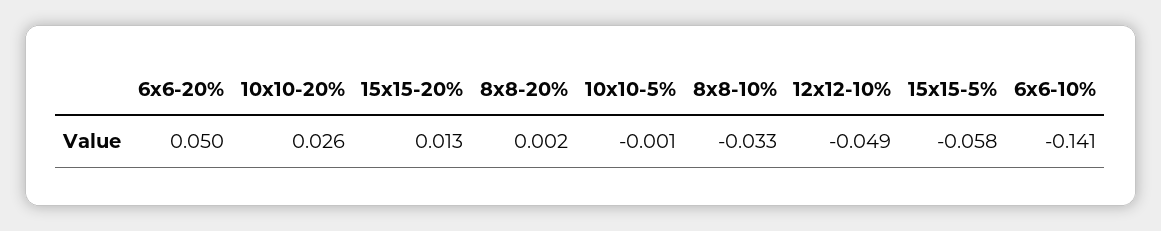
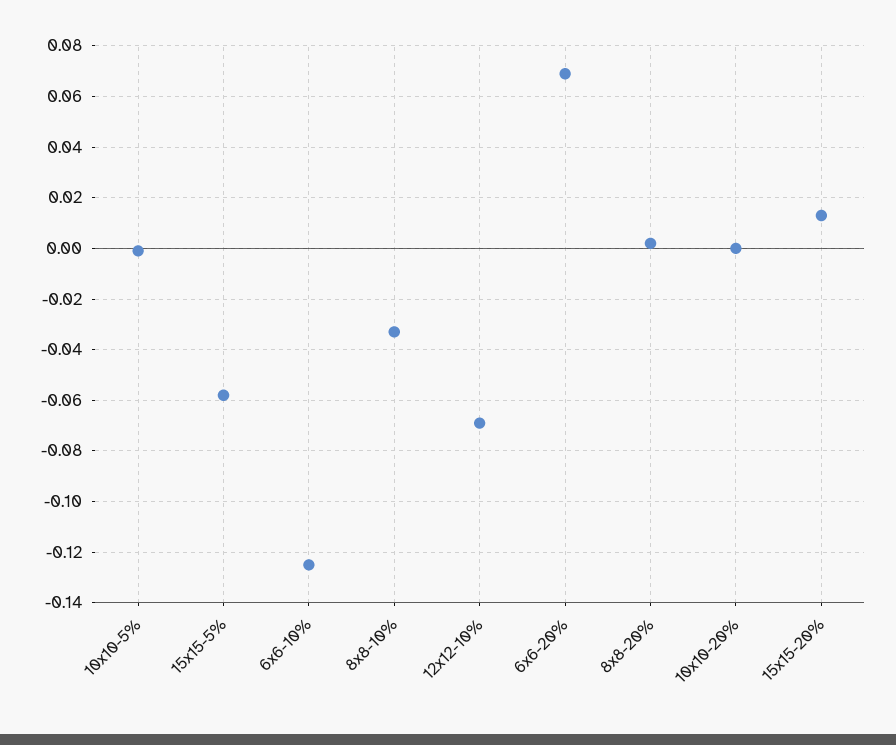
6x6-20%: 0.05 -> 0.07
10x10-20%: 0.026 -> 0
12x12-10%: -0.049 -> -0.07
6x6-10%: -0.141 -> -0.125

